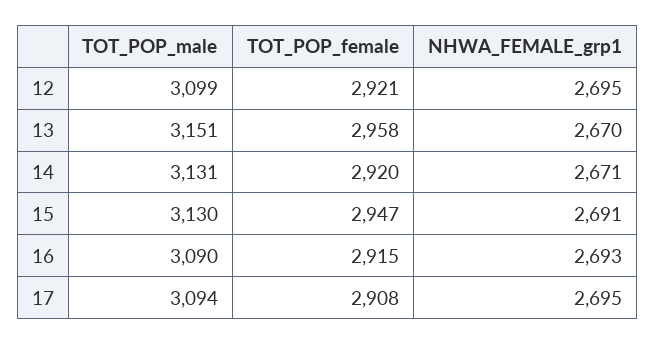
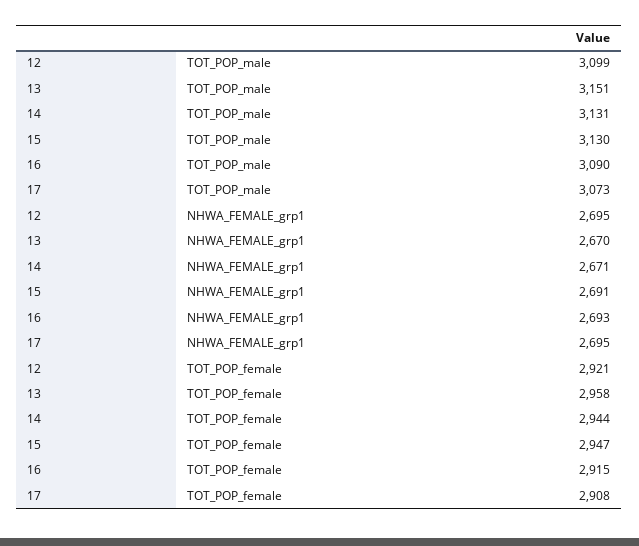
TOT_POP_female, 14: 2920 -> 2944
TOT_POP_male, 17: 3094 -> 3073

